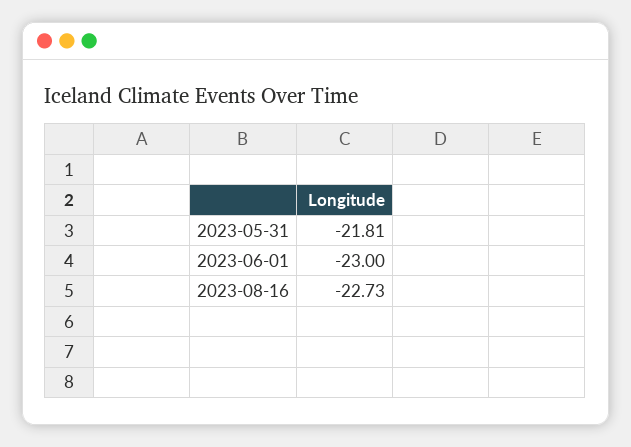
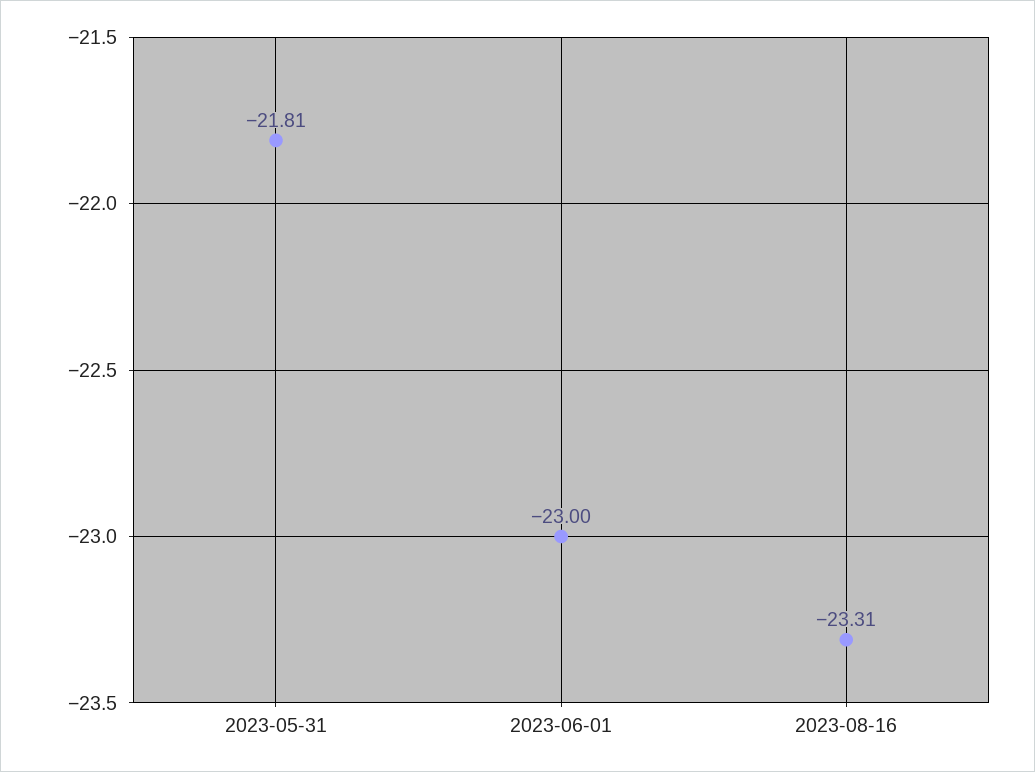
2023-08-16: -22.73 -> -23.31

